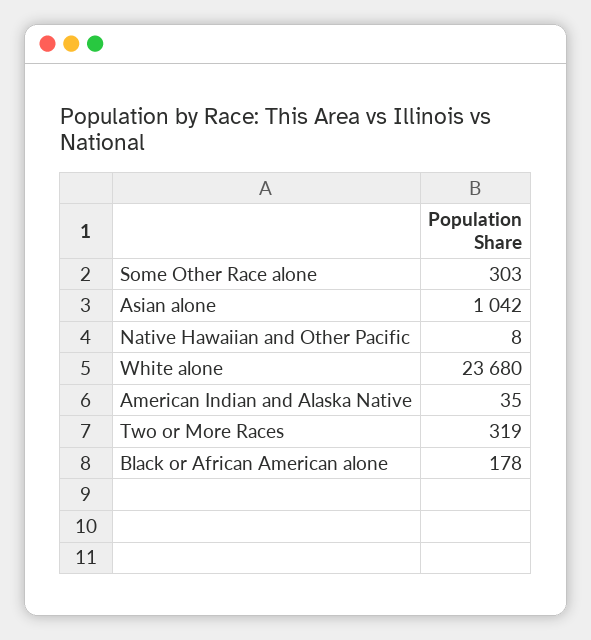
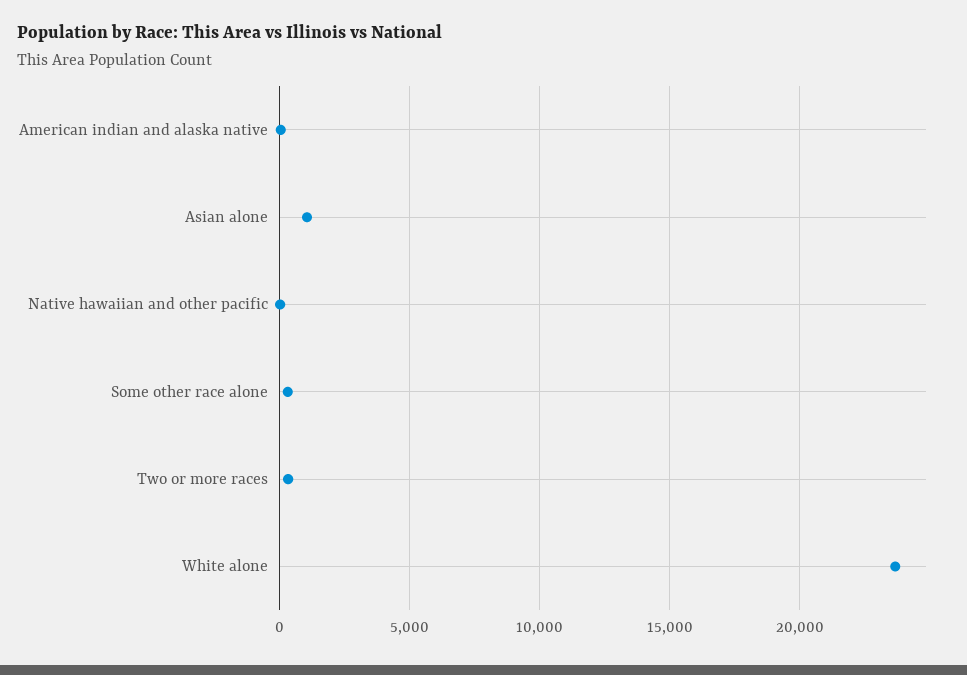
Black or African American alone: 178 -> none

